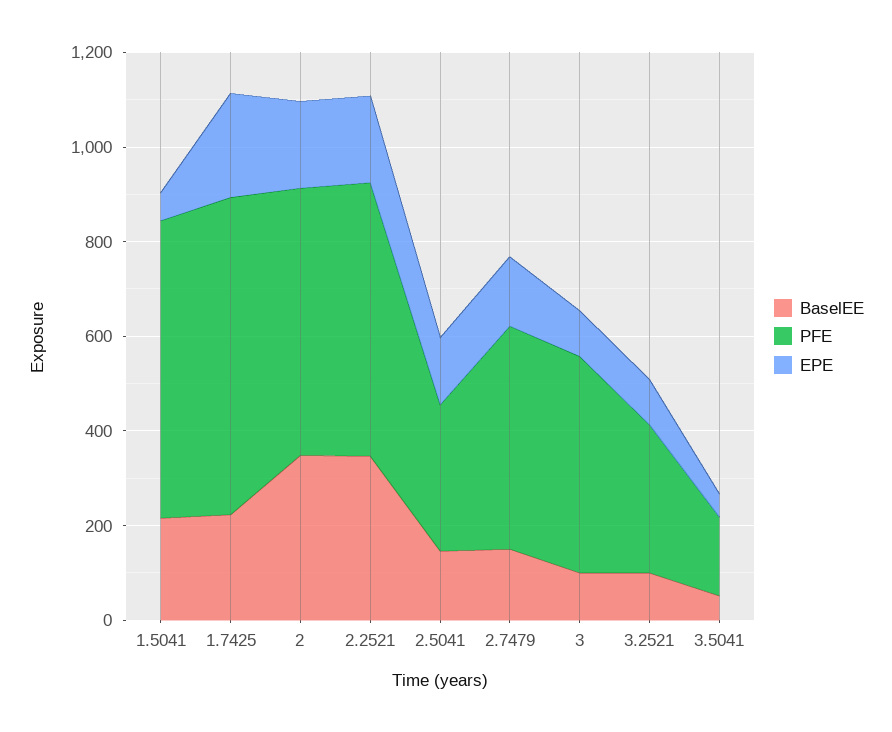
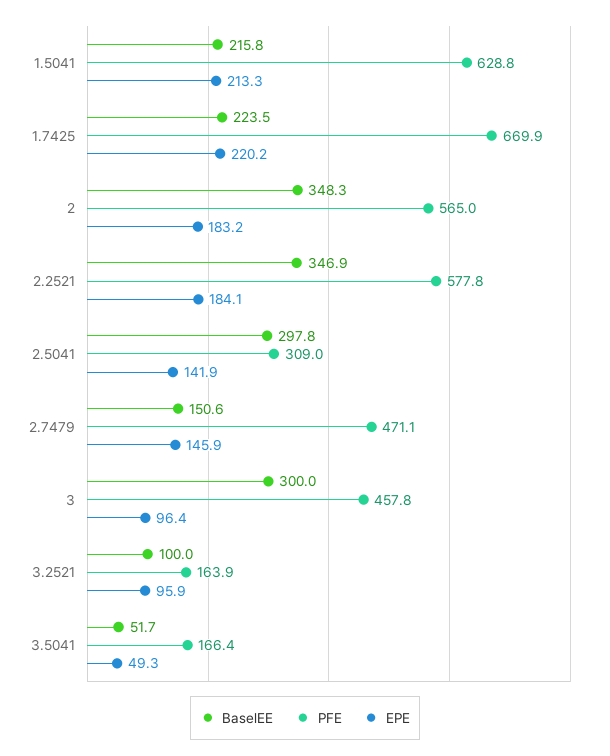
EPE, 1.5041: 50 -> 213.3
BaselEE, 2.5041: 150 -> 297.8
BaselEE, 3: 100 -> 300
PFE, 3.2521: 300 -> 163.9

